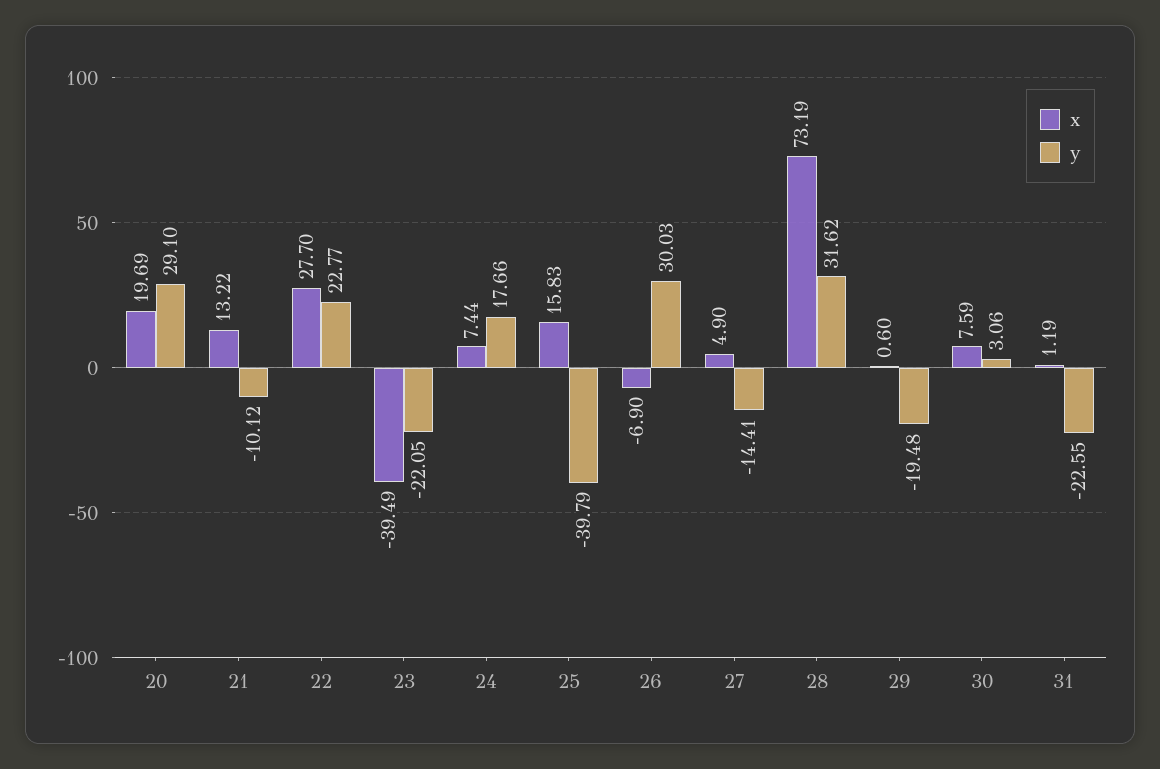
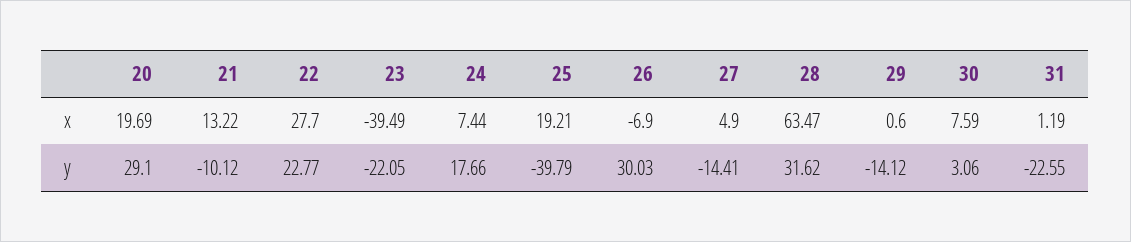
x, 25: 15.83 -> 19.21
x, 28: 73.19 -> 63.47
y, 29: -19.48 -> -14.12

